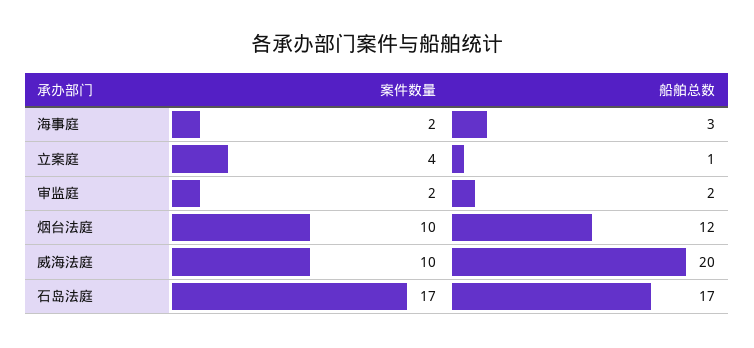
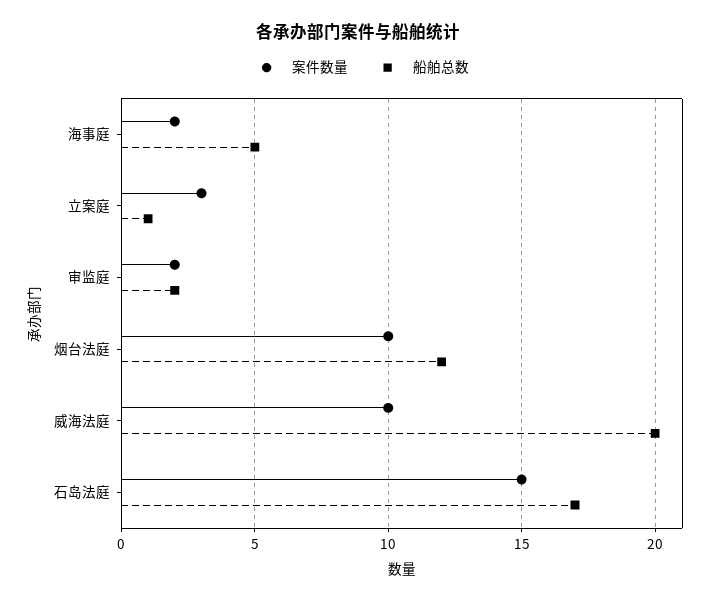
船舶总数, 海事庭: 3 -> 5
案件数量, 立案庭: 4 -> 3
案件数量, 石岛法庭: 17 -> 15

